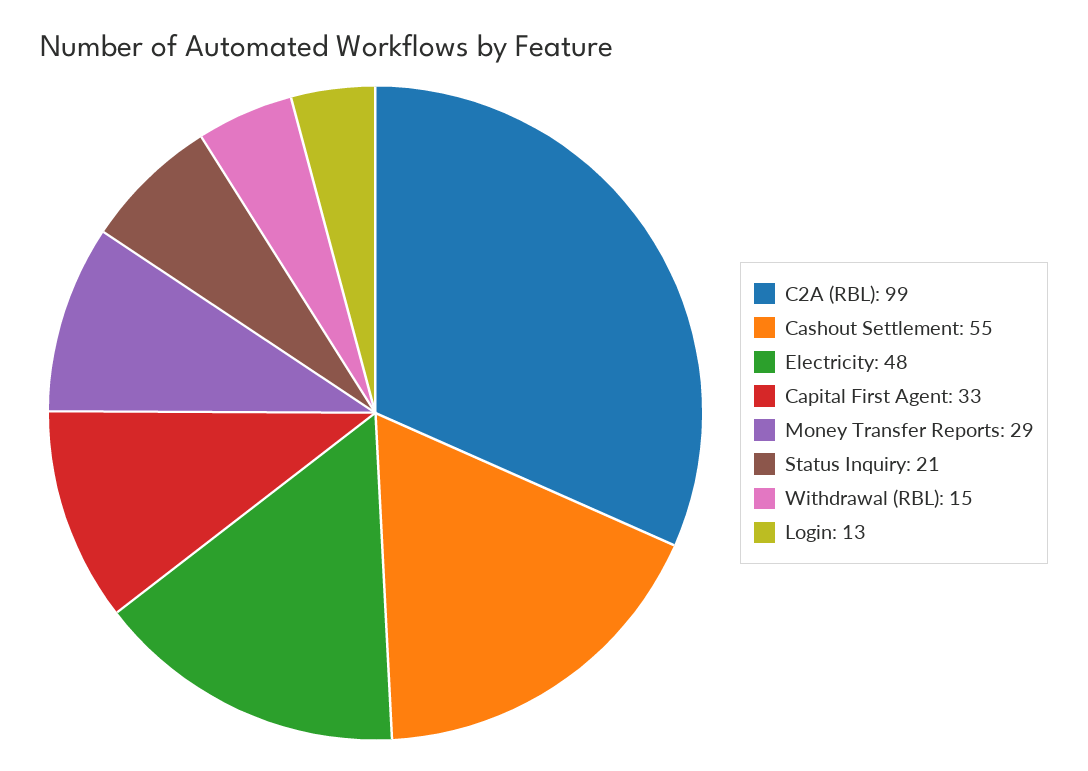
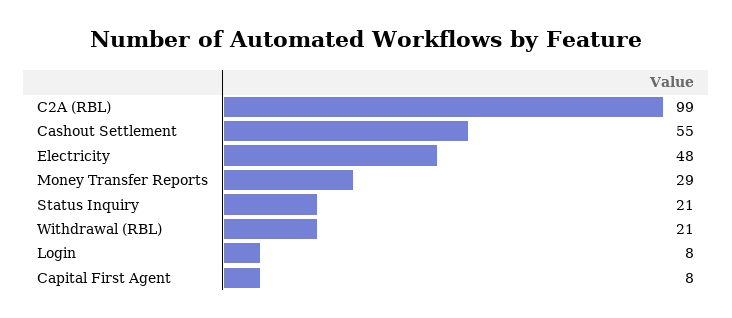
Capital First Agent: 33 -> 8
Withdrawal (RBL): 15 -> 21
Login: 13 -> 8

